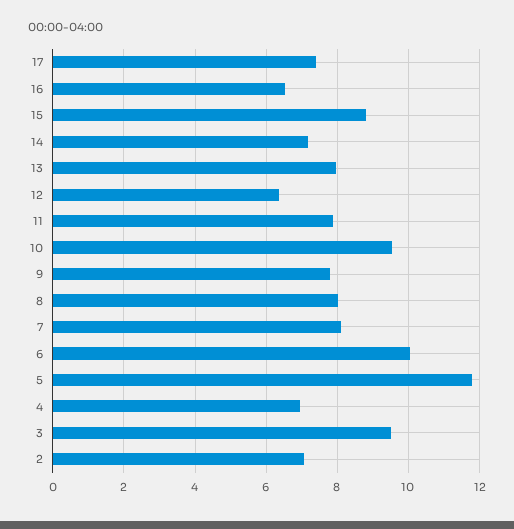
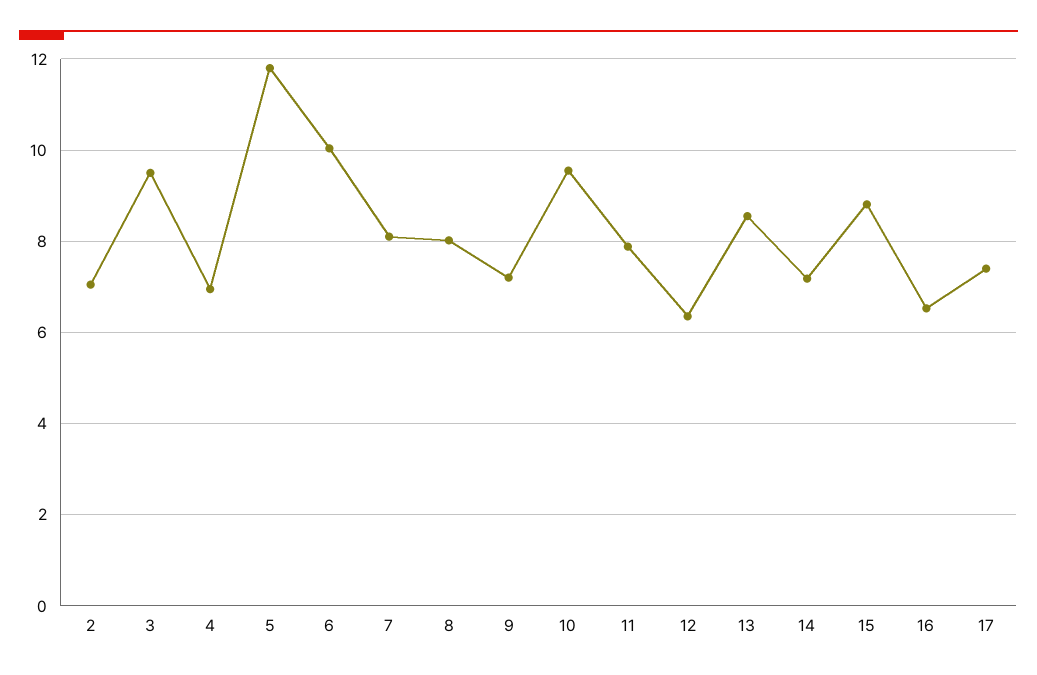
13: 8 -> 8.6
9: 7.8 -> 7.2

